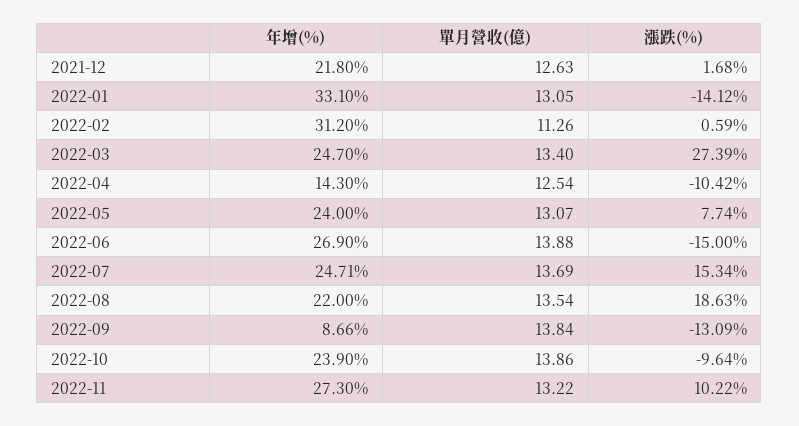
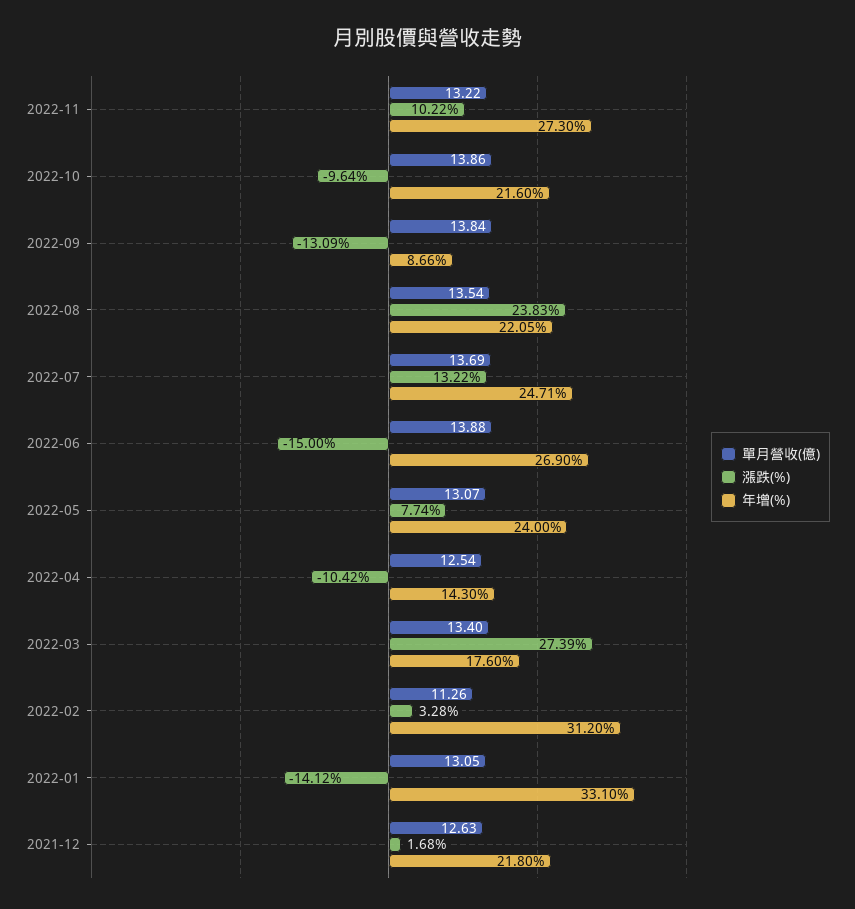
漲跌(%), 2022-02: 0.59 -> 3.28
年增(%), 2022-03: 24.7 -> 17.6
漲跌(%), 2022-07: 15.34 -> 13.22
年增(%), 2022-08: 22 -> 22.05
漲跌(%), 2022-08: 18.63 -> 23.83
年增(%), 2022-10: 23.9 -> 21.6

